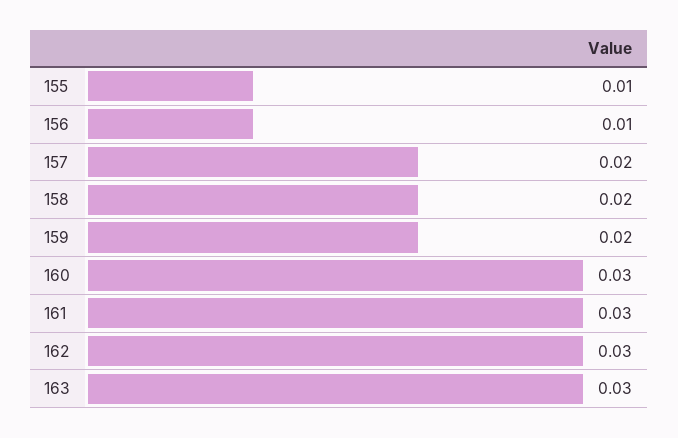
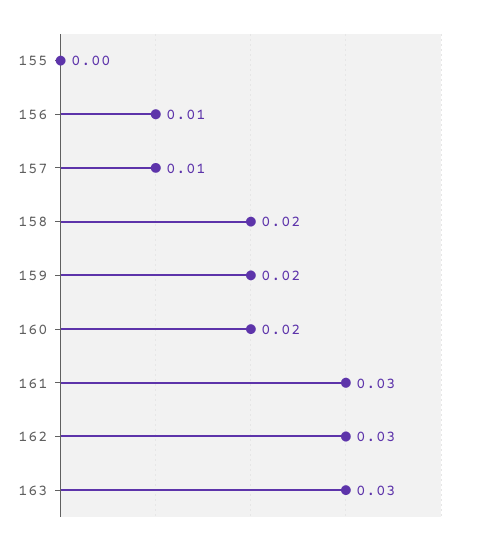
155: 0.01 -> 0
157: 0.02 -> 0.01
160: 0.03 -> 0.02

